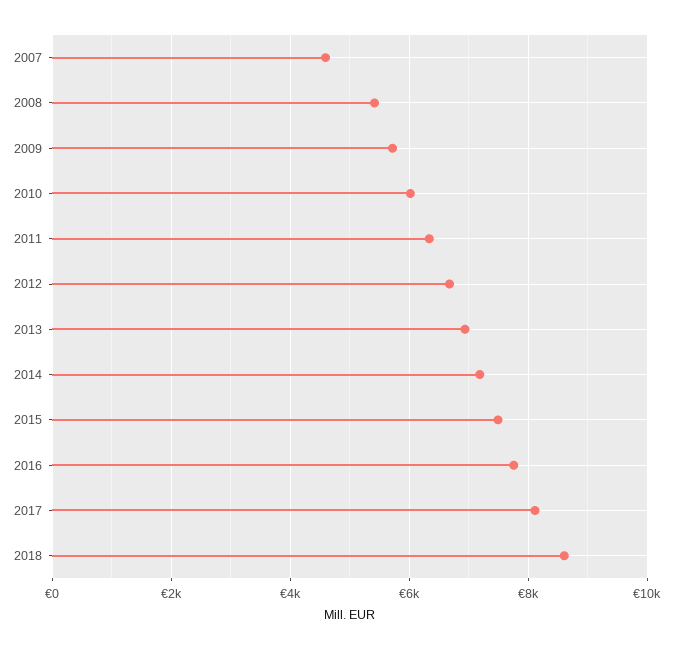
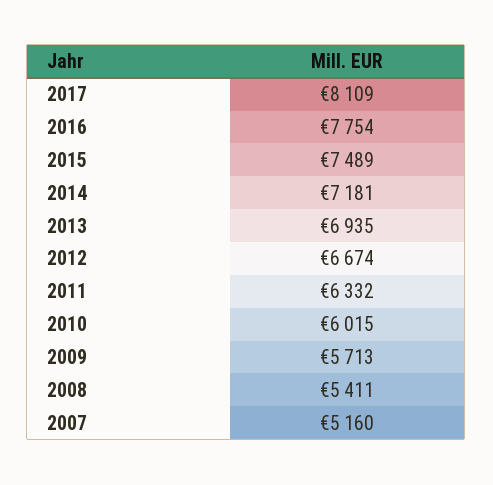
2007: 4600 -> 5160
2018: 8600 -> none

